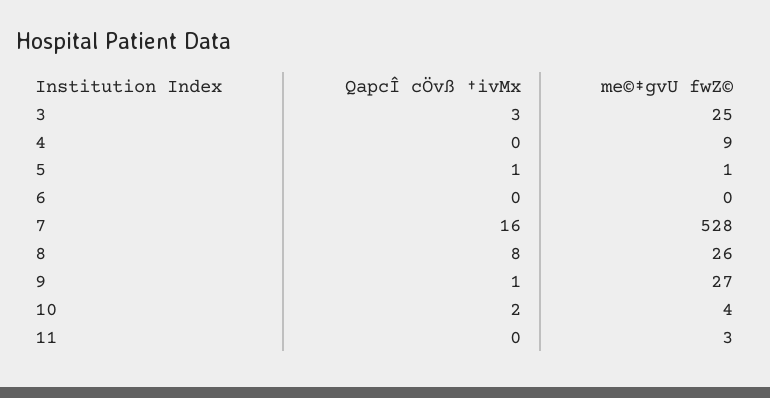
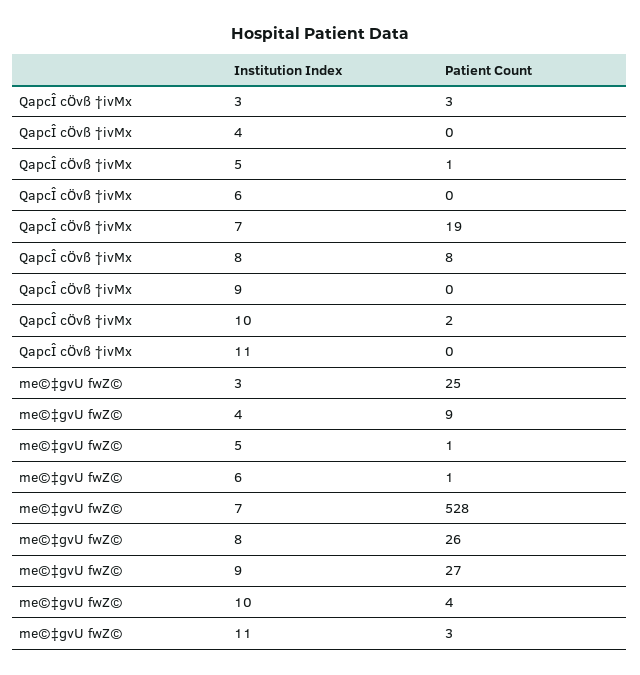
me©‡gvU fwZ©, 6: 0 -> 1
QapcÎ cÖvß †ivMx, 7: 16 -> 19
QapcÎ cÖvß †ivMx, 9: 1 -> 0

